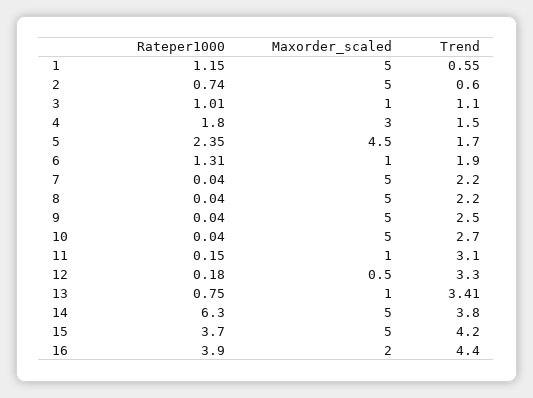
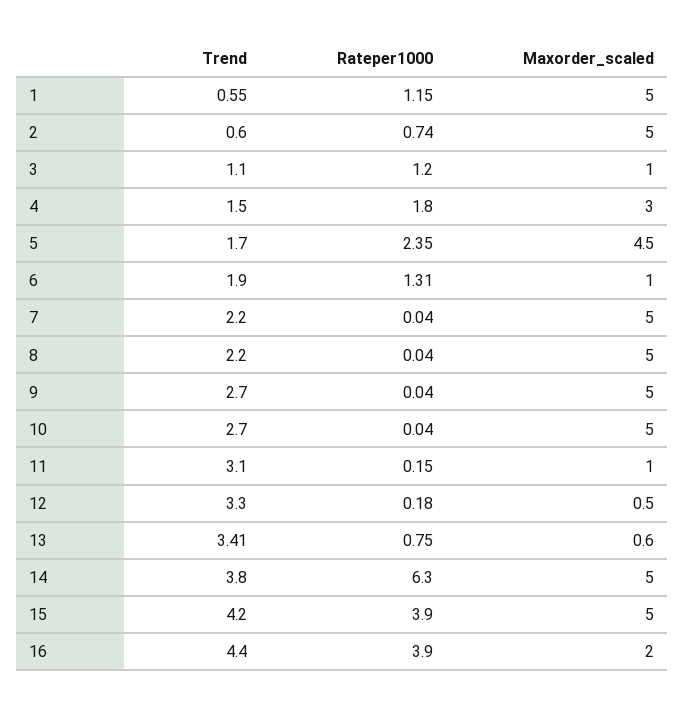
Rateper1000, 3: 1.01 -> 1.2
Trend, 9: 2.5 -> 2.7
Maxorder_scaled, 13: 1 -> 0.6
Rateper1000, 15: 3.7 -> 3.9

